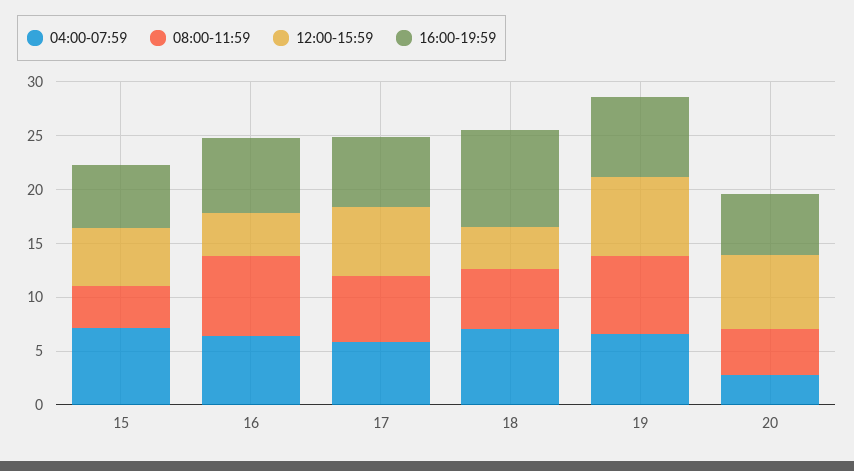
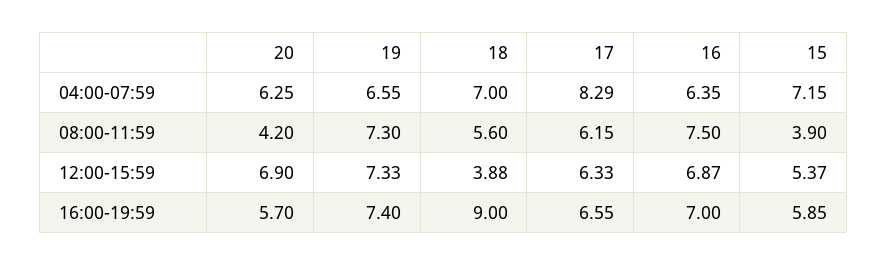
12:00-15:59, 16: 4 -> 6.87
04:00-07:59, 17: 6 -> 8.29
04:00-07:59, 20: 3 -> 6.25

